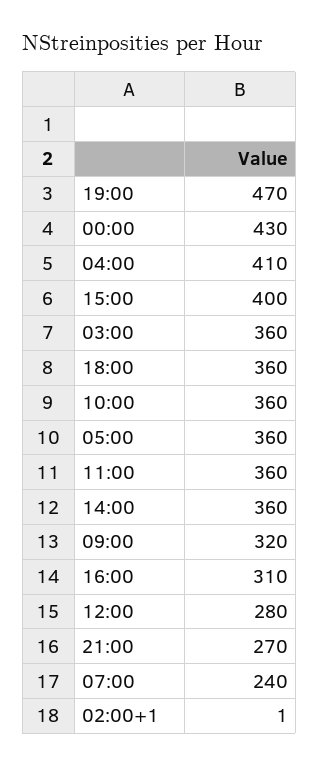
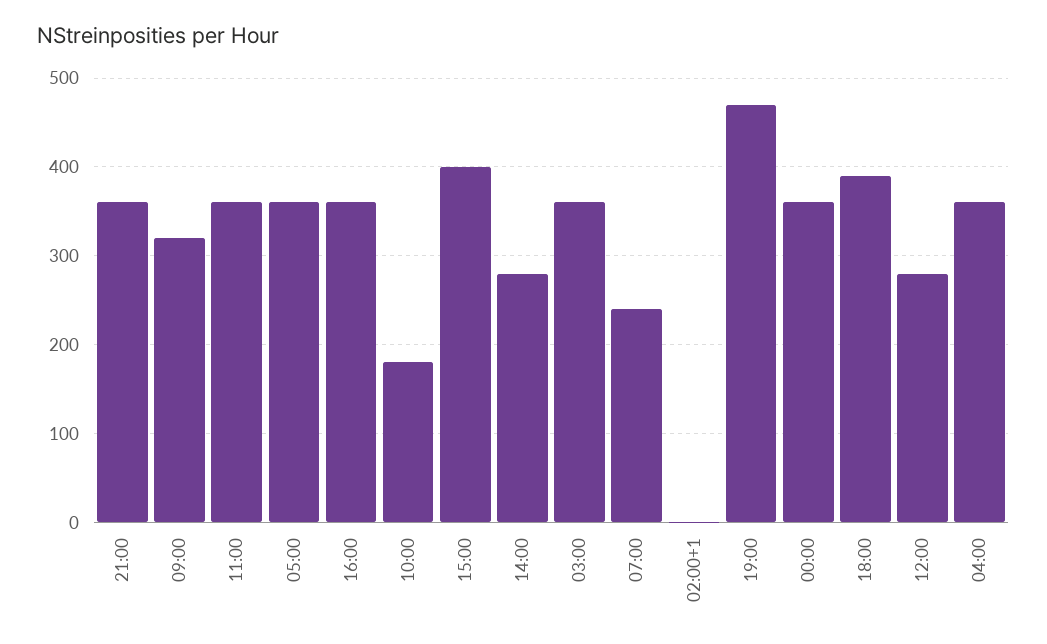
00:00: 430 -> 360
04:00: 410 -> 360
18:00: 360 -> 390
10:00: 360 -> 180
14:00: 360 -> 280
16:00: 310 -> 360
21:00: 270 -> 360

